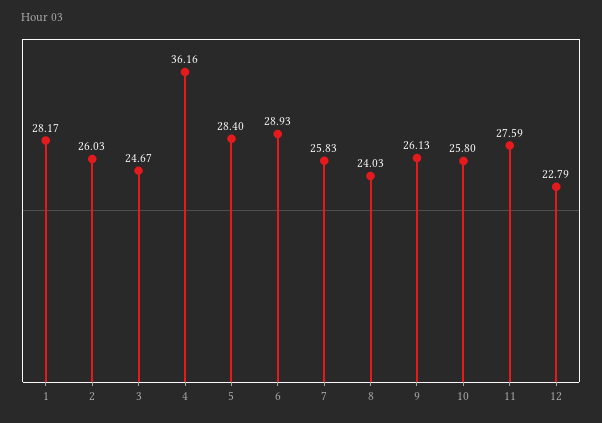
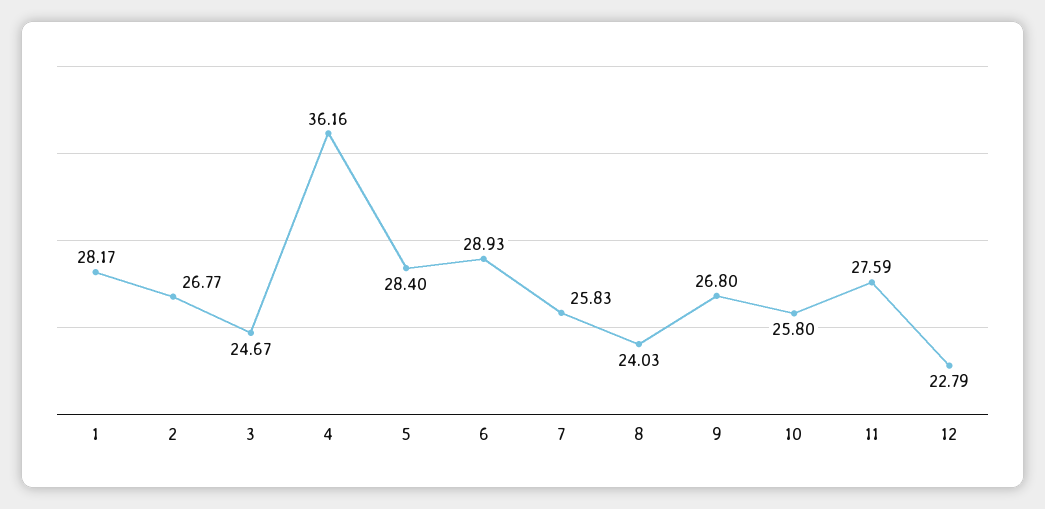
2: 26.03 -> 26.77
9: 26.13 -> 26.8

